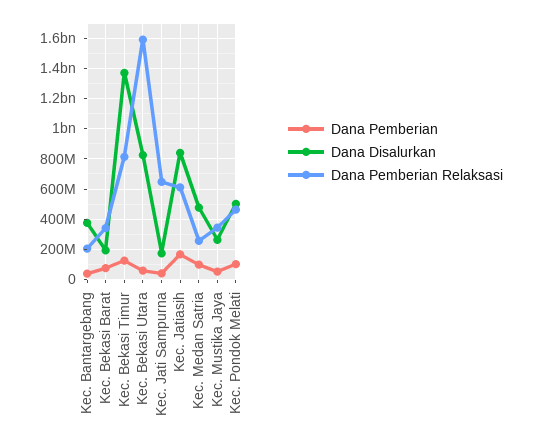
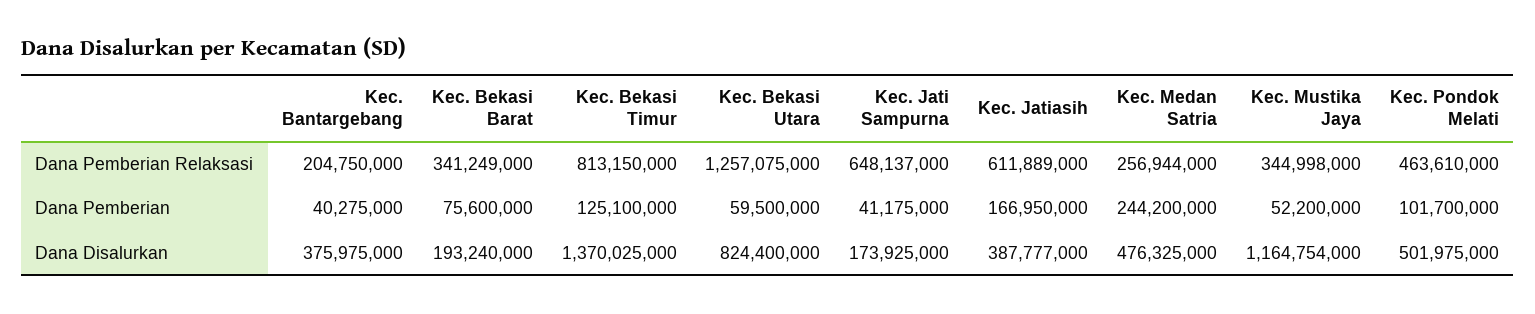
Dana Pemberian Relaksasi, Kec. Bekasi Utara: 1600000000 -> 1257075000
Dana Disalurkan, Kec. Jatiasih: 850000000 -> 387777000
Dana Pemberian, Kec. Medan Satria: 100000000 -> 244200000
Dana Disalurkan, Kec. Mustika Jaya: 250000000 -> 1164754000

